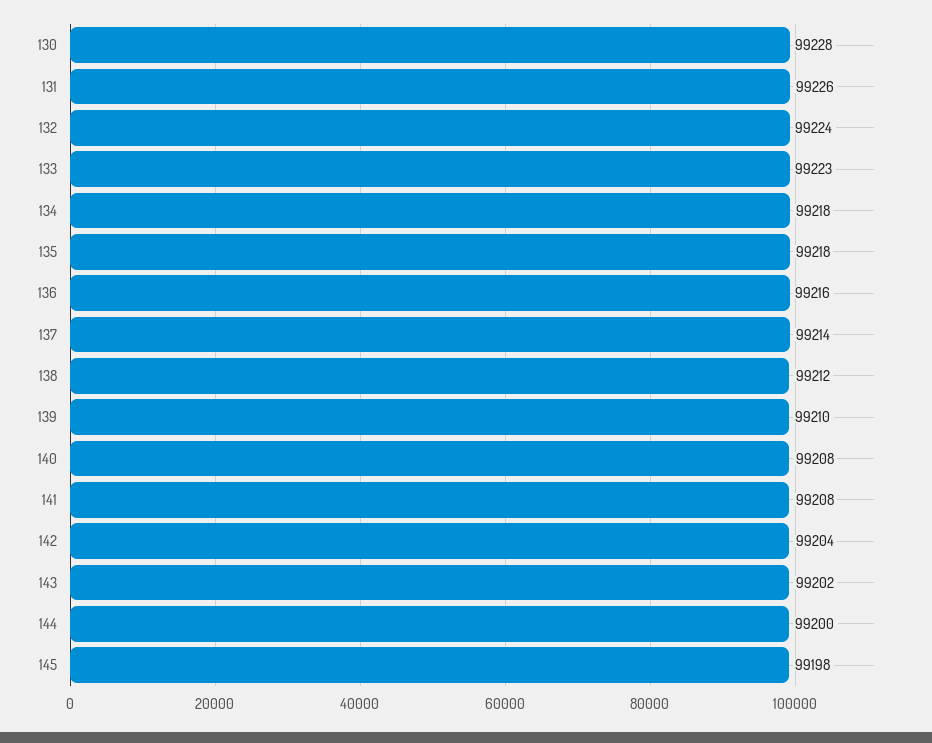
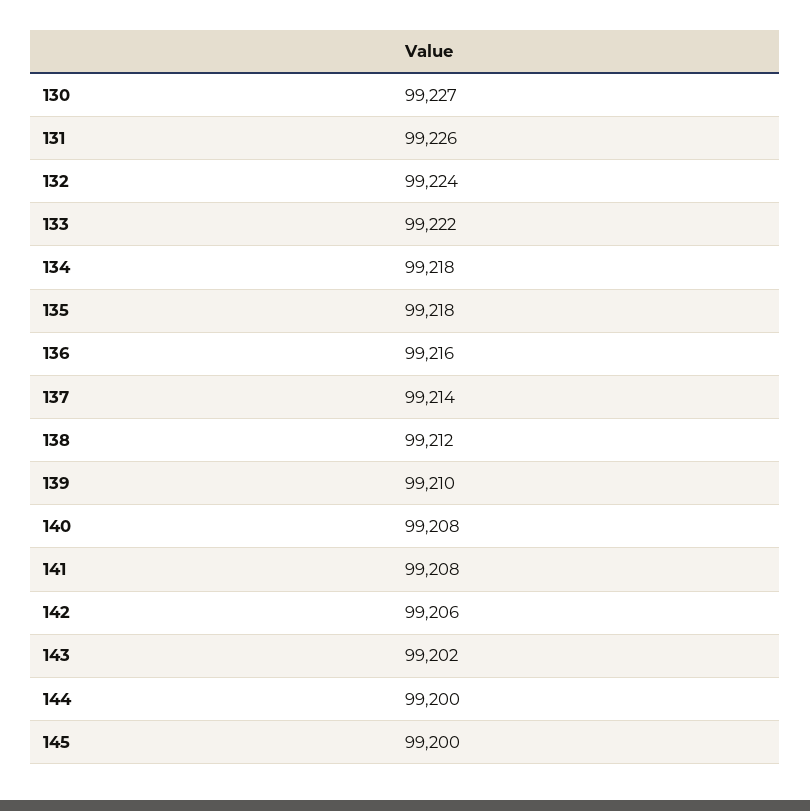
130: 99228 -> 99227
133: 99223 -> 99222
142: 99204 -> 99206
145: 99198 -> 99200

